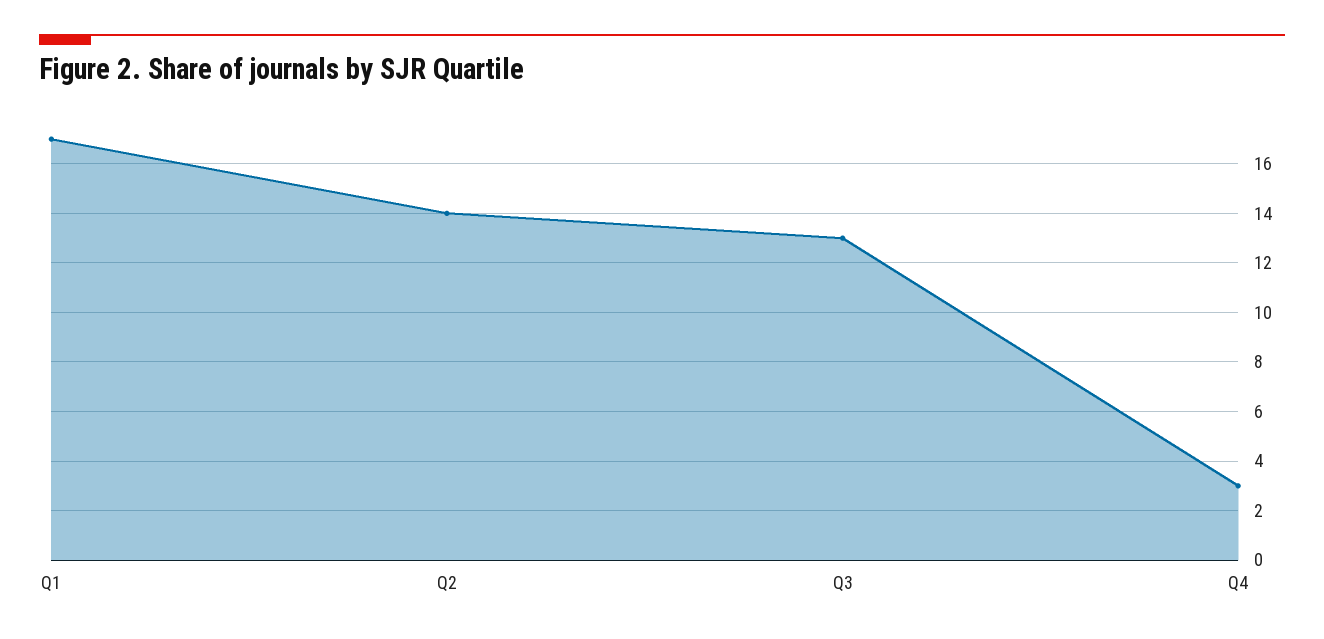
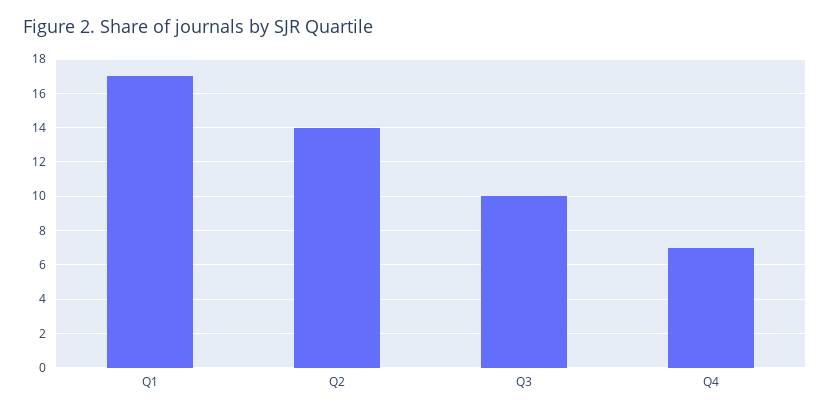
Q3: 13 -> 10
Q4: 3 -> 7

